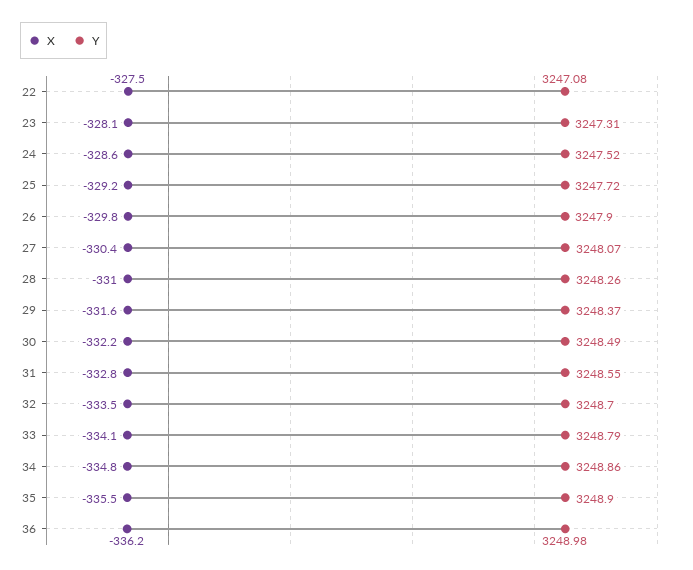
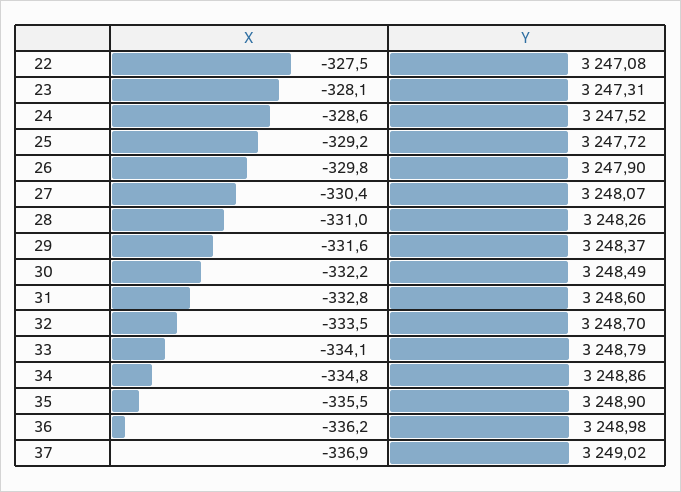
Y, 31: 3248.55 -> 3248.6
X, 37: none -> -336.9
Y, 37: none -> 3249.02

